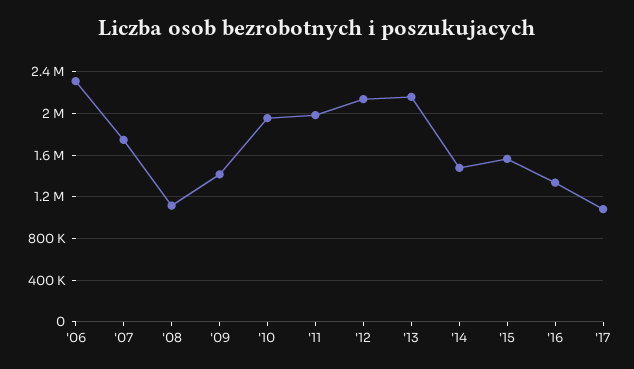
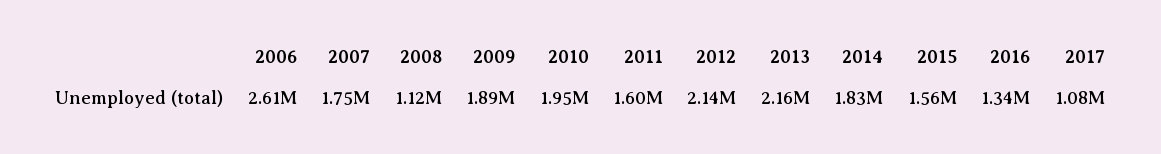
'06: 2300000 -> 2610000
'09: 1400000 -> 1890000
'11: 2000000 -> 1600000
'14: 1500000 -> 1830000

